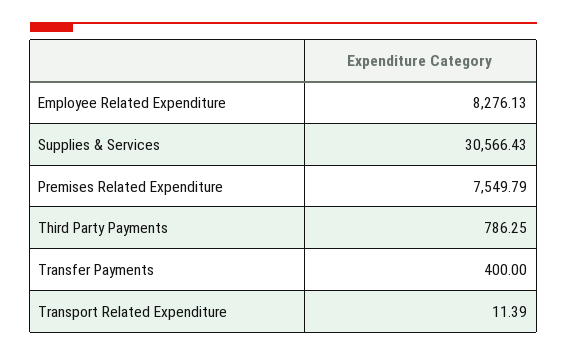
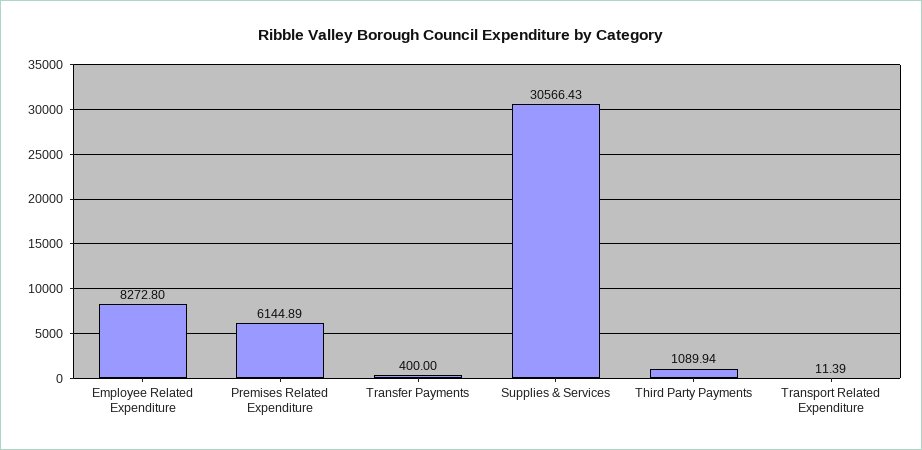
Employee Related Expenditure: 8276.13 -> 8272.8
Premises Related Expenditure: 7549.79 -> 6144.89
Third Party Payments: 786.25 -> 1089.94

